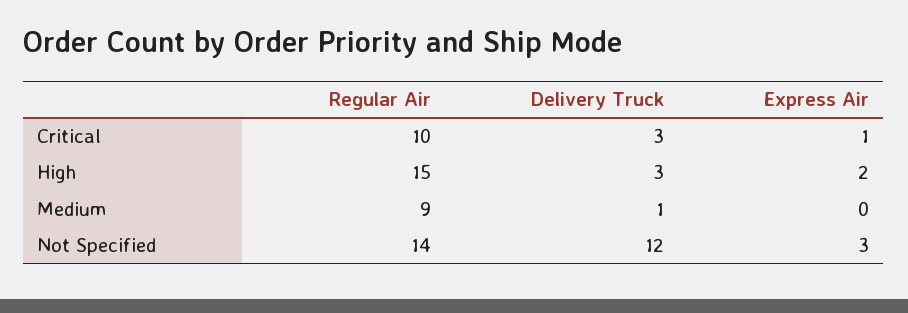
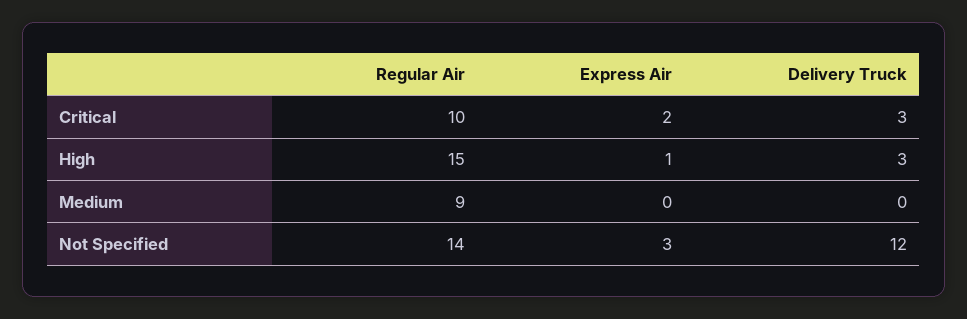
Express Air, Critical: 1 -> 2
Express Air, High: 2 -> 1
Delivery Truck, Medium: 1 -> 0

